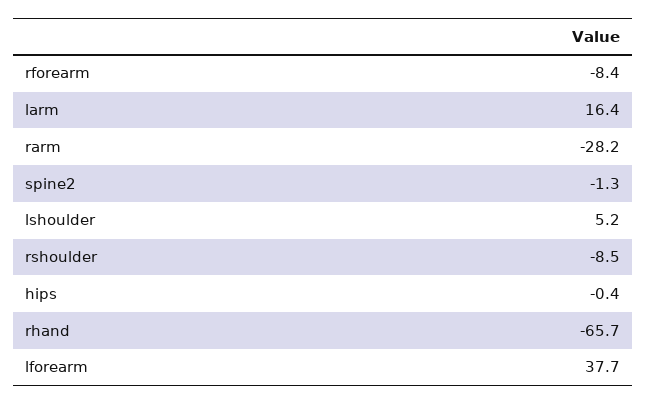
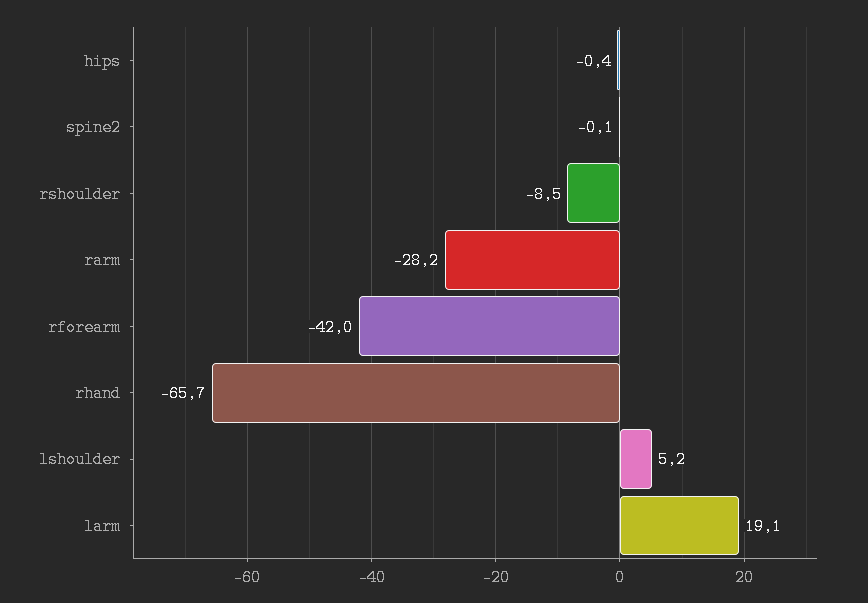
rforearm: -8.4 -> -42
larm: 16.4 -> 19.1
spine2: -1.3 -> -0.1
lforearm: 37.7 -> none

